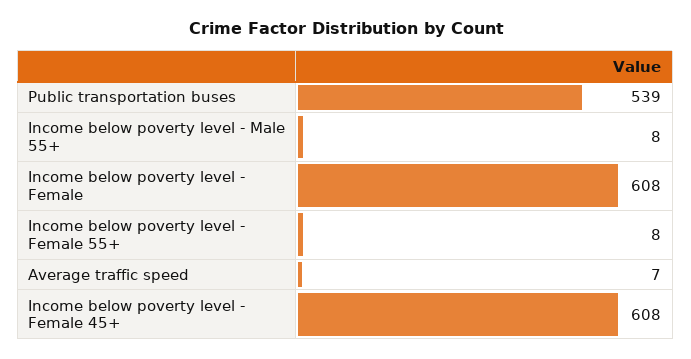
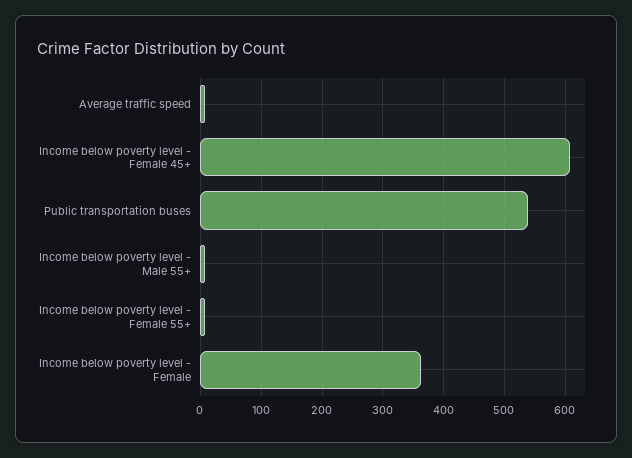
Income below poverty level - Female: 608 -> 360

